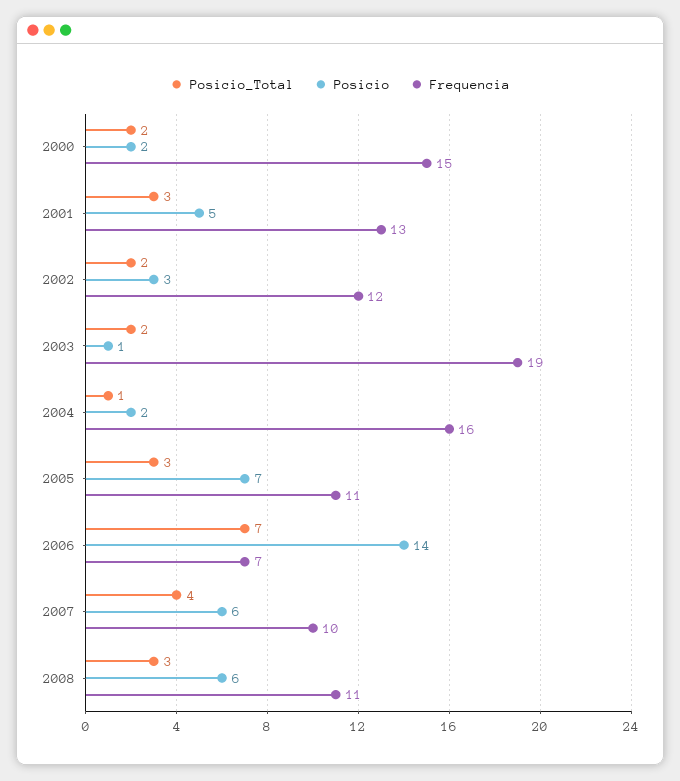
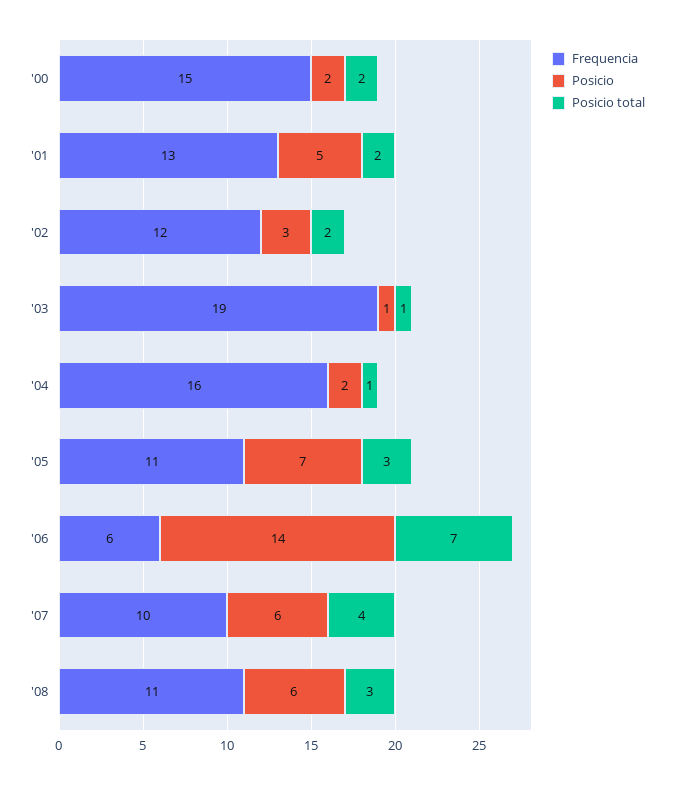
Posicio_Total, 2001: 3 -> 2
Posicio_Total, 2003: 2 -> 1
Frequencia, 2006: 7 -> 6

